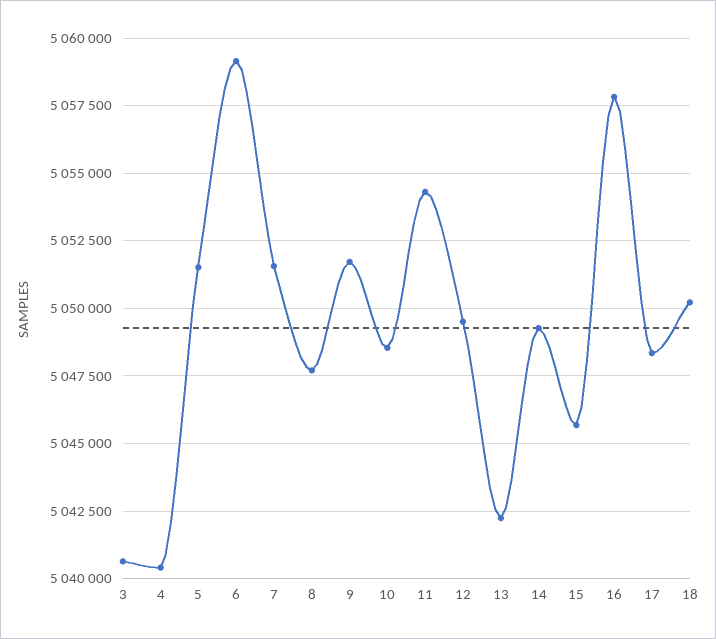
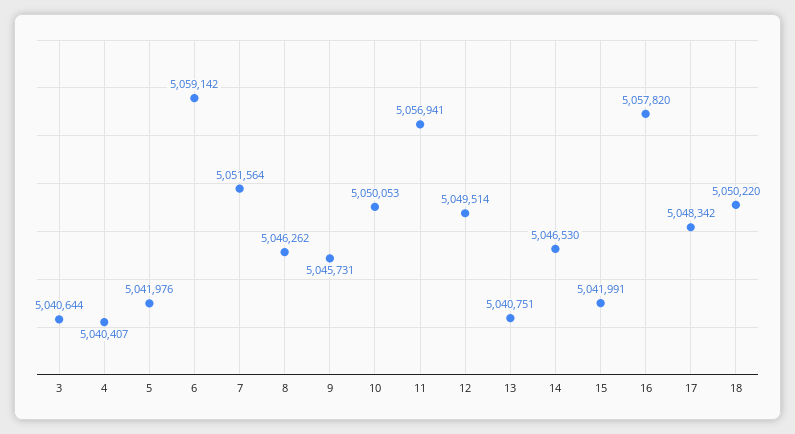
5: 5051500 -> 5041976
8: 5047750 -> 5046262
9: 5051750 -> 5045731
10: 5048500 -> 5050053
11: 5054250 -> 5056941
13: 5042250 -> 5040751
14: 5049250 -> 5046530
15: 5045750 -> 5041991

